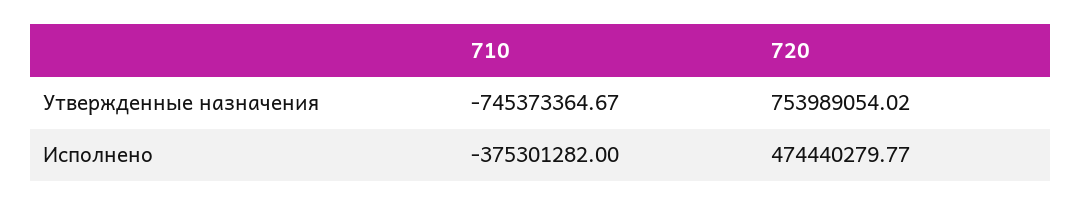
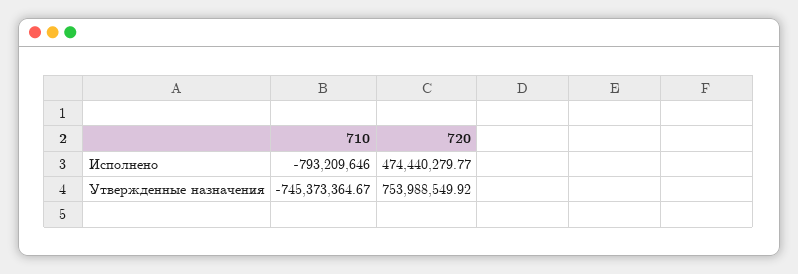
720, Утвержденные назначения: 753989054.02 -> 753988549.92
710, Исполнено: -375301282 -> -793209646

